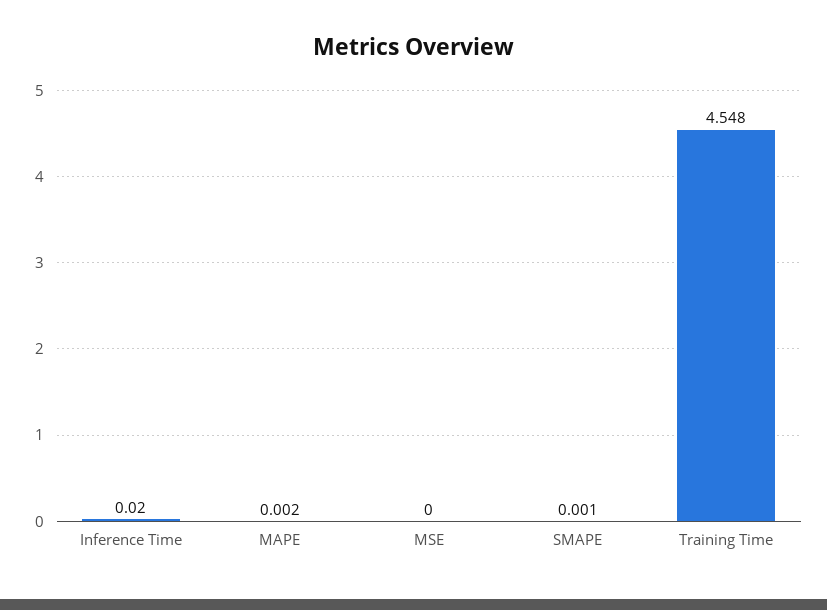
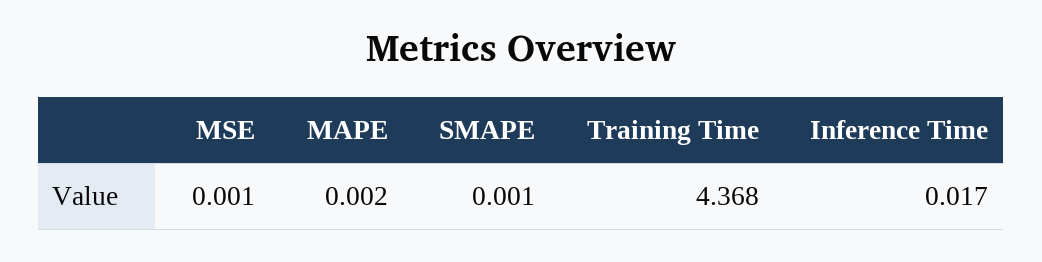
Inference Time: 0.02 -> 0.017
MSE: 0 -> 0.001
Training Time: 4.548 -> 4.368

